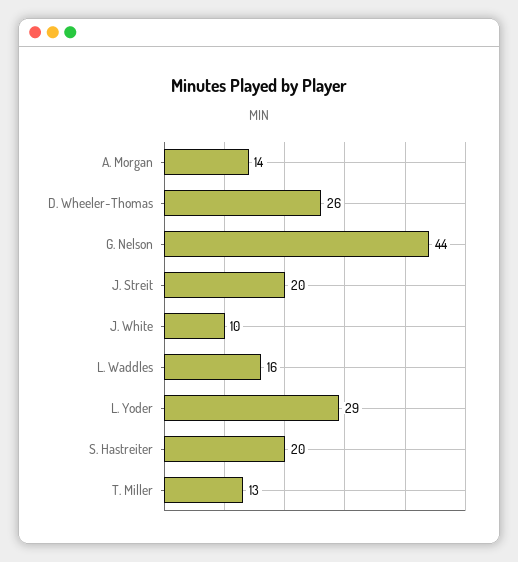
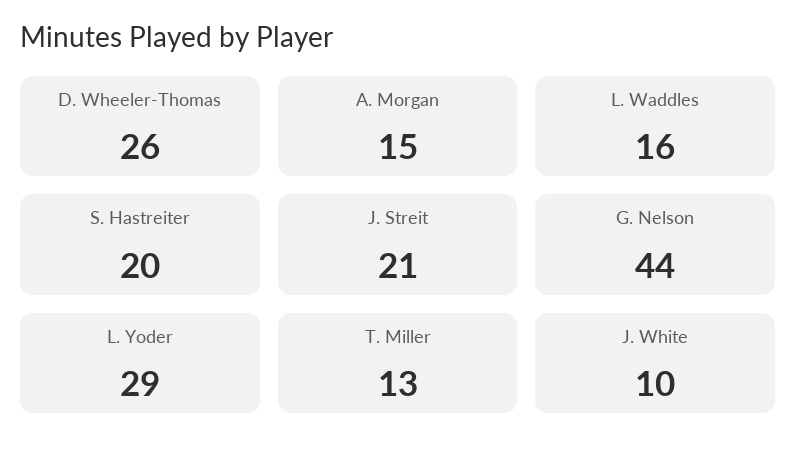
A. Morgan: 14 -> 15
J. Streit: 20 -> 21

